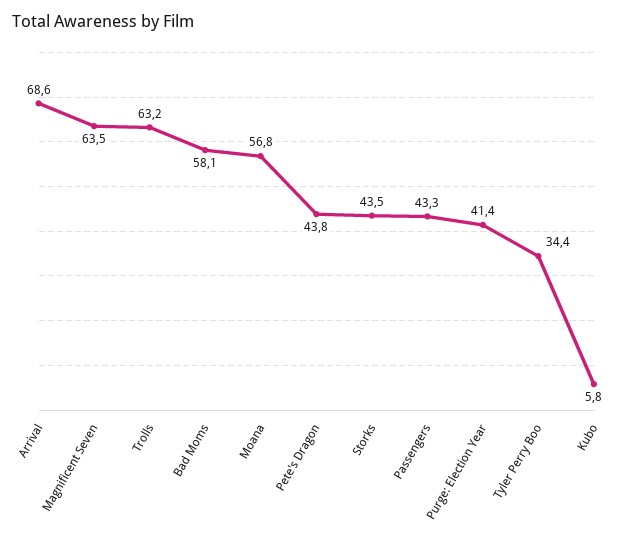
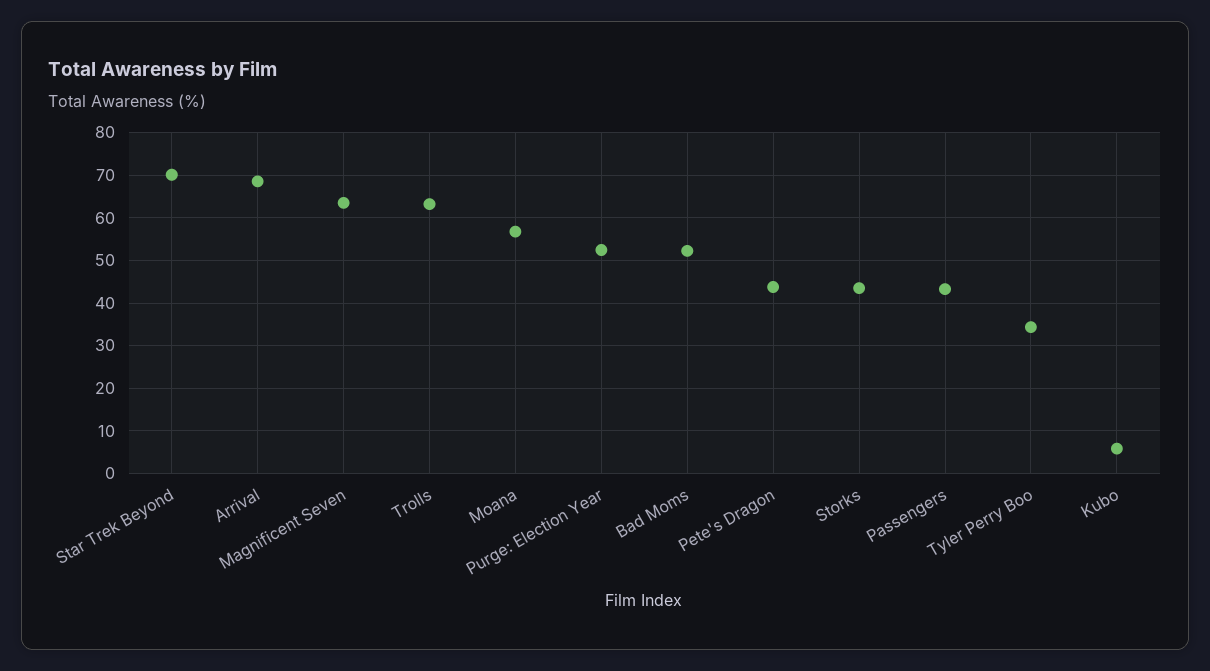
Bad Moms: 58.1 -> 52
Purge: Election Year: 41.4 -> 52
Star Trek Beyond: none -> 70

